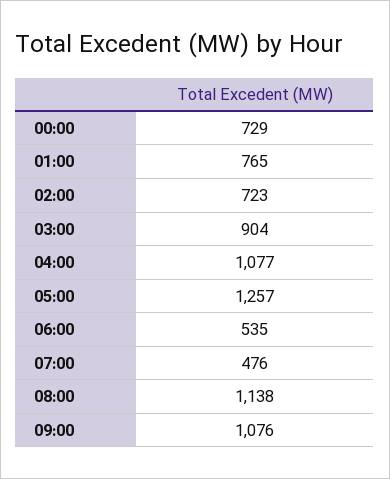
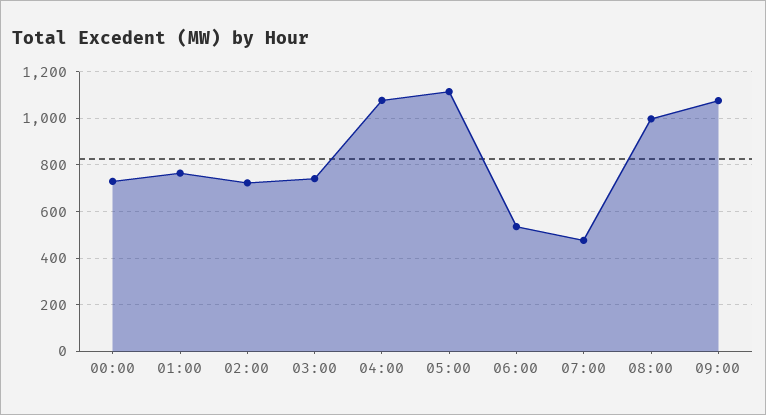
03:00: 904 -> 750
05:00: 1257 -> 1100
08:00: 1138 -> 1000

